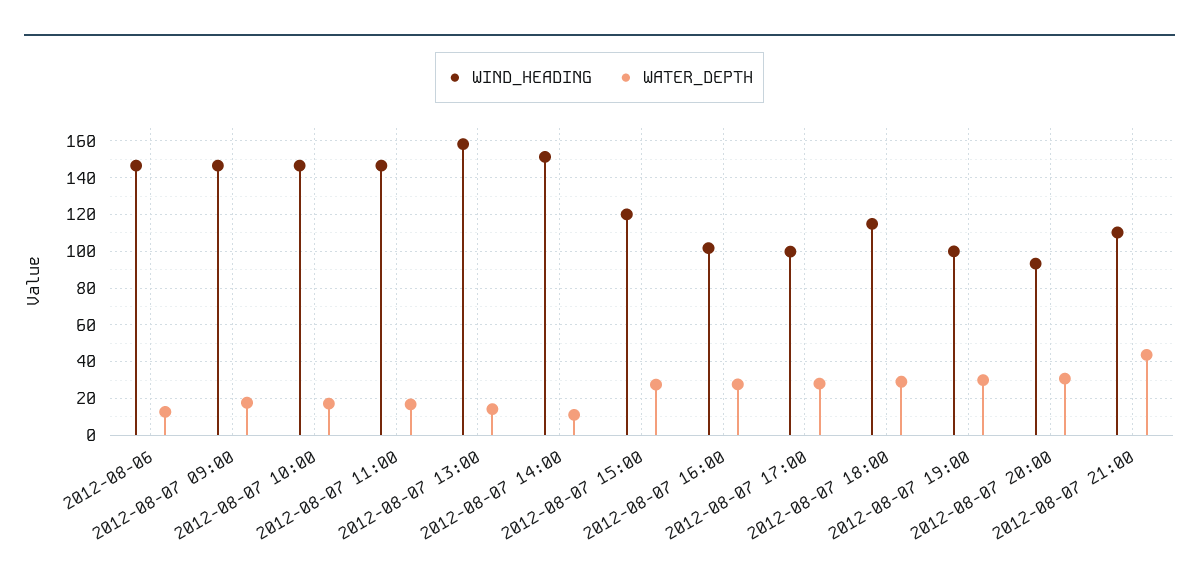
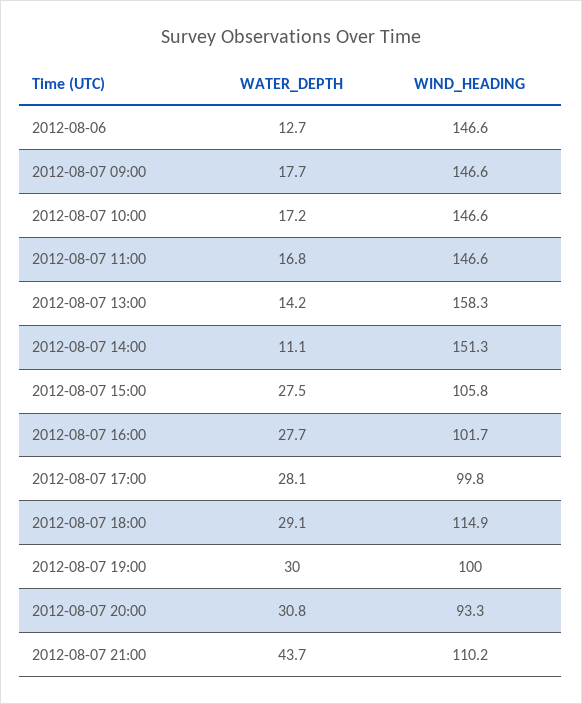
WIND_HEADING, 2012-08-07 15:00: 120 -> 105.8

